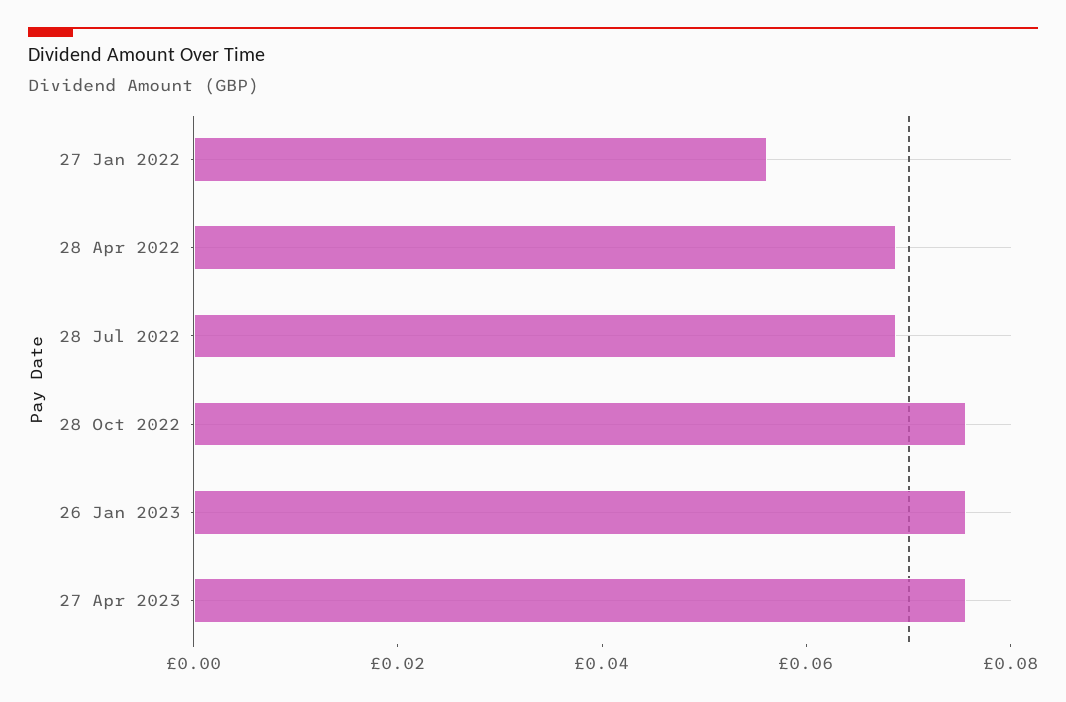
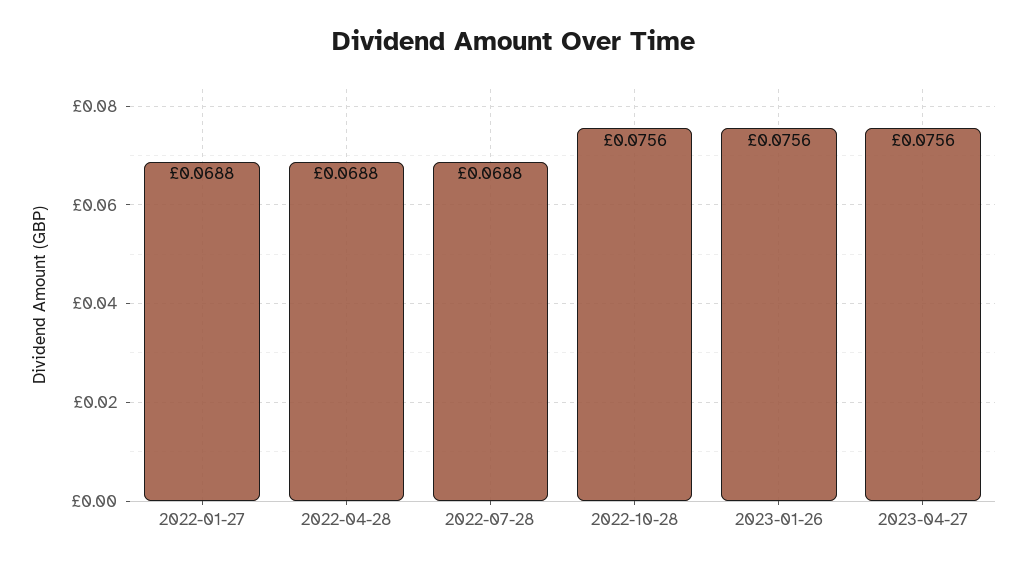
27 Jan 2022: 0.055 -> 0.0688

